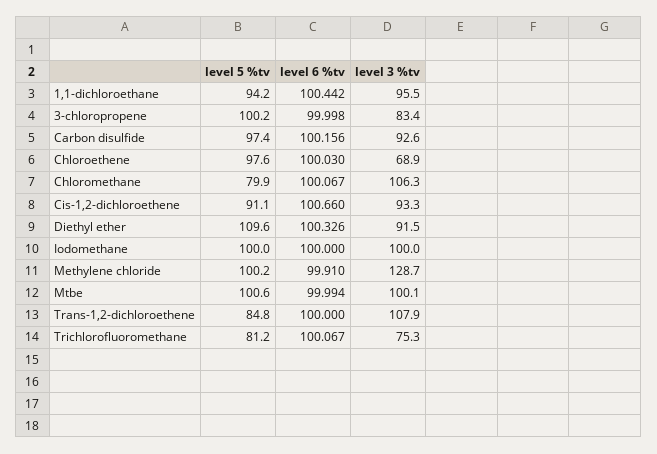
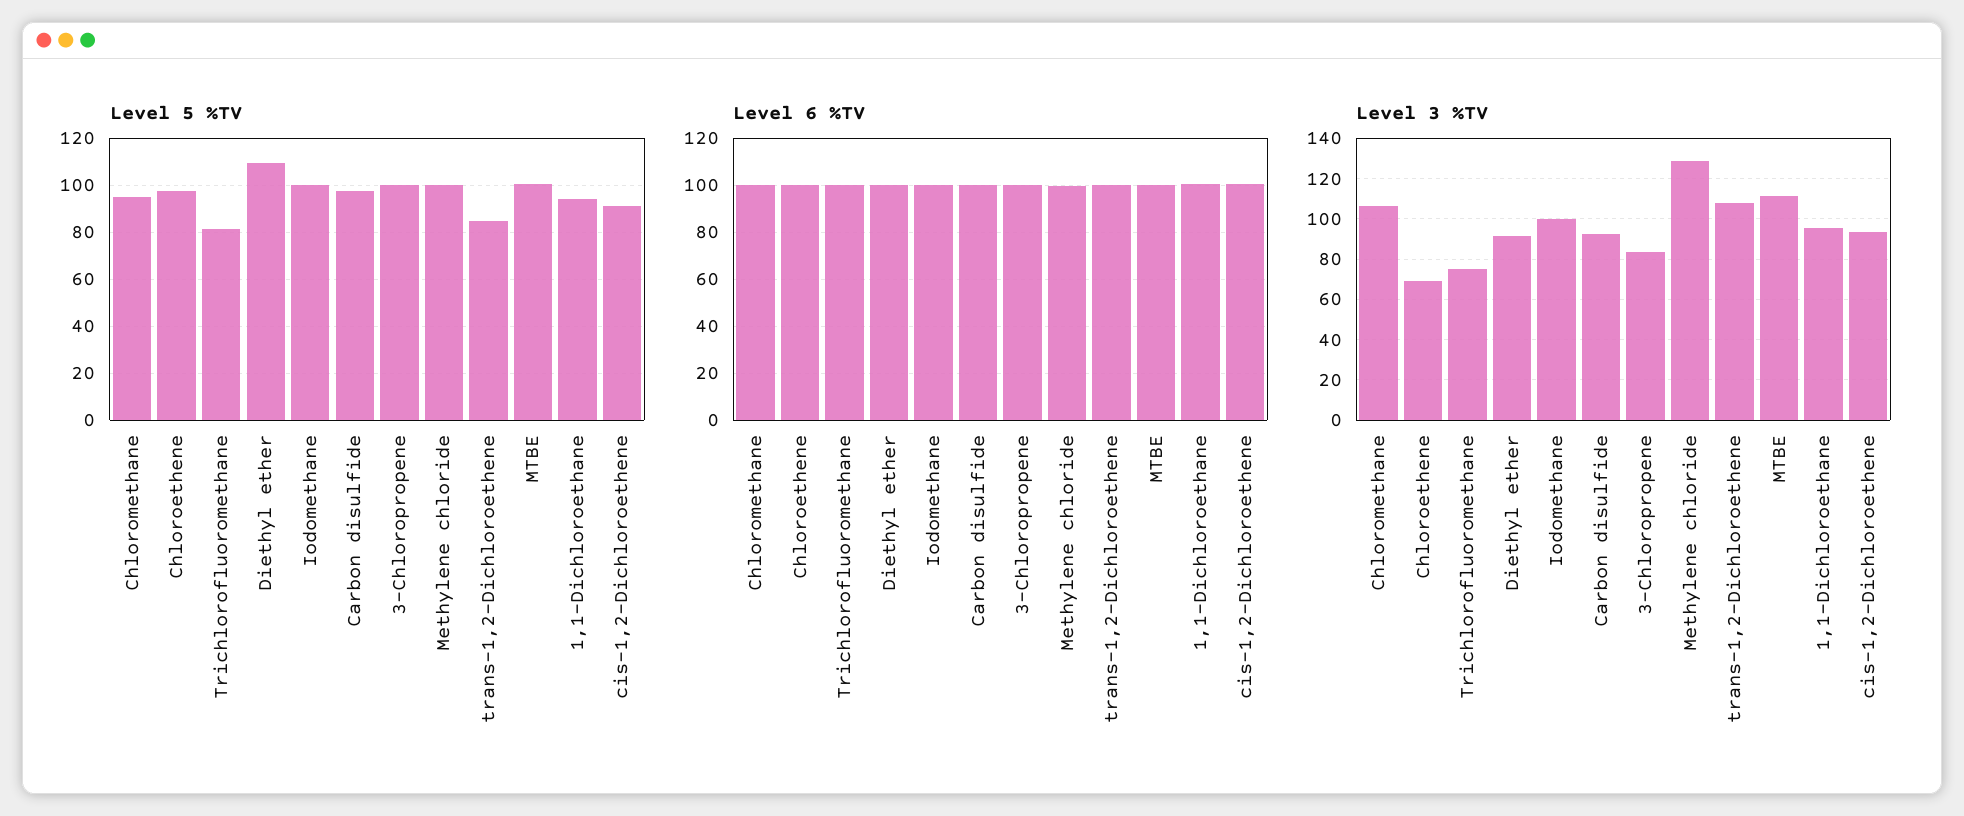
level 5 %tv, Chloromethane: 79.9 -> 95
level 3 %tv, Mtbe: 100.1 -> 110

